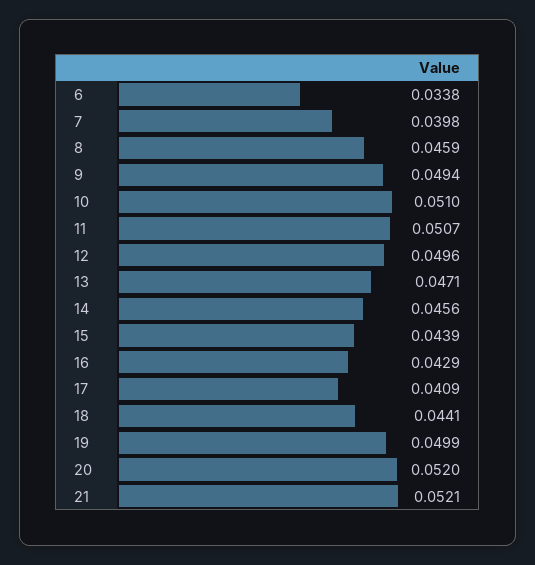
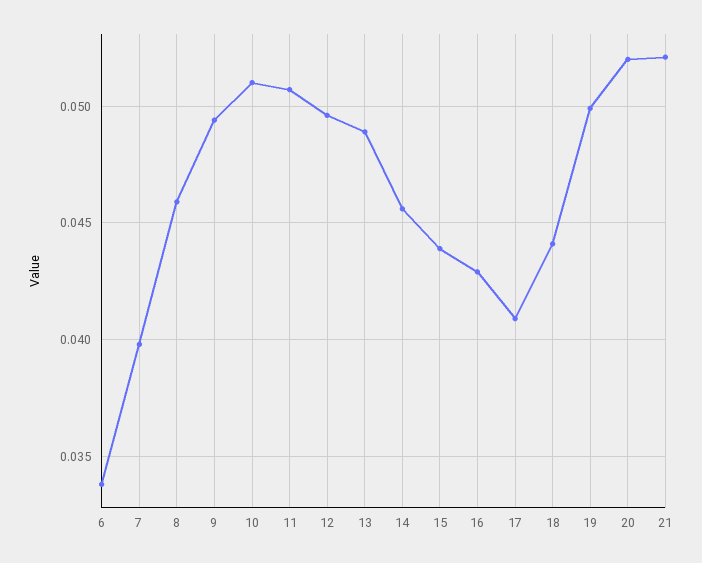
13: 0.0471 -> 0.049

